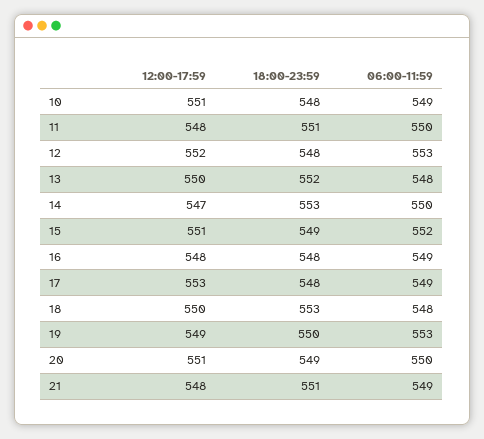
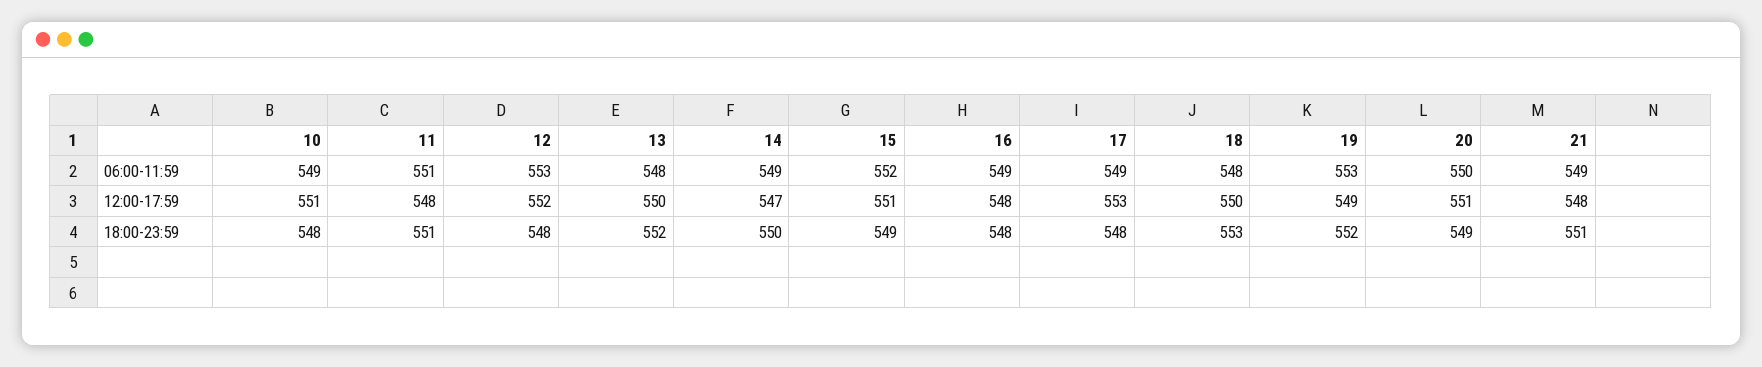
06:00-11:59, 11: 550 -> 551
18:00-23:59, 14: 553 -> 550
06:00-11:59, 14: 550 -> 549
18:00-23:59, 19: 550 -> 552

